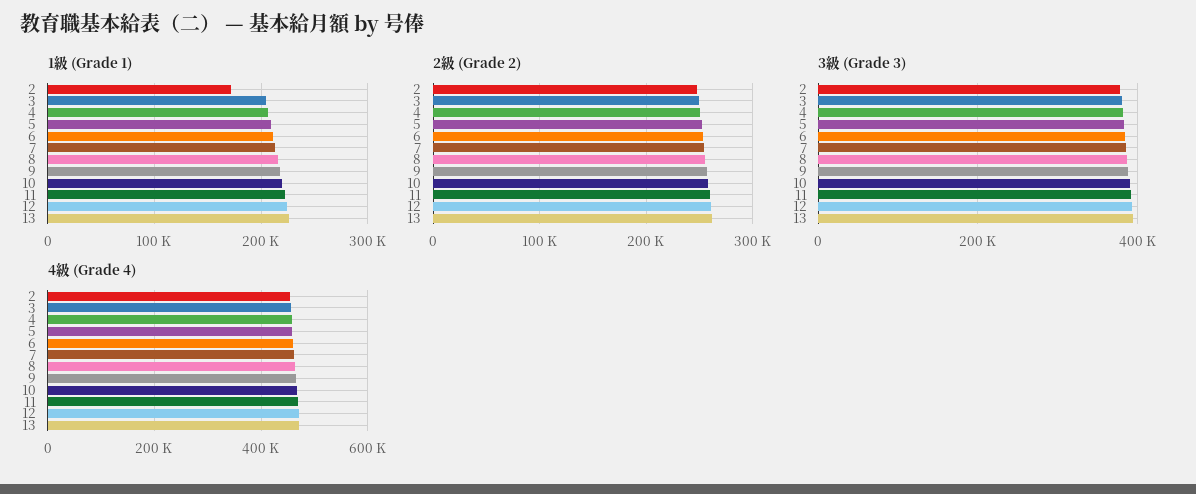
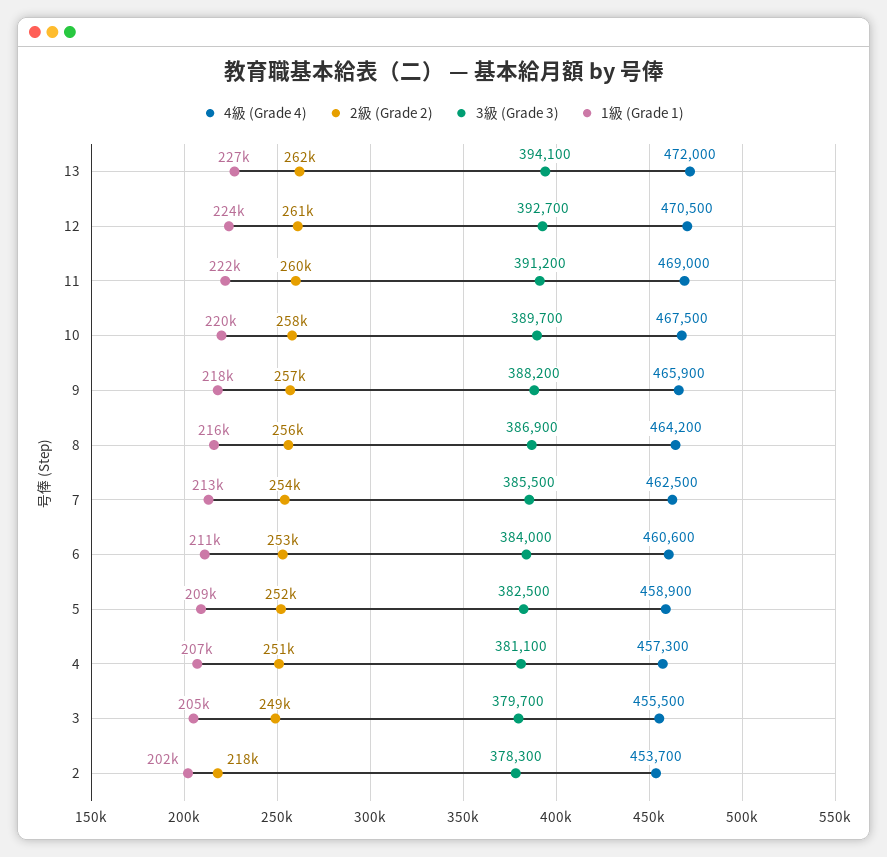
1級 (Grade 1), 2: 170000 -> 202000
2級 (Grade 2), 2: 250000 -> 218000

